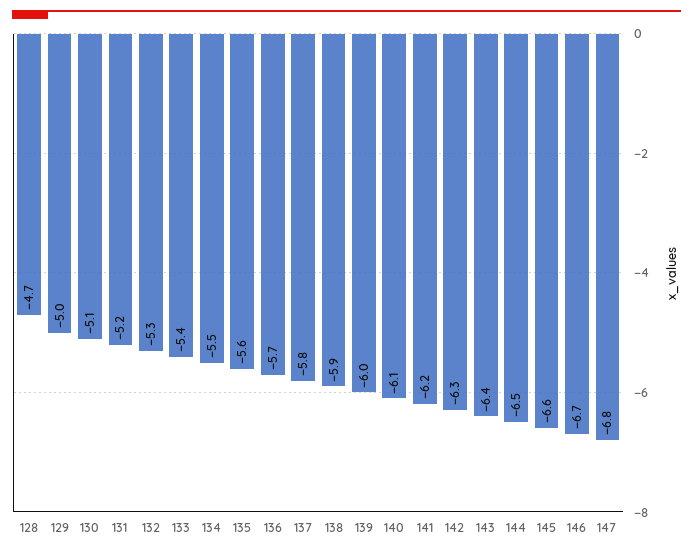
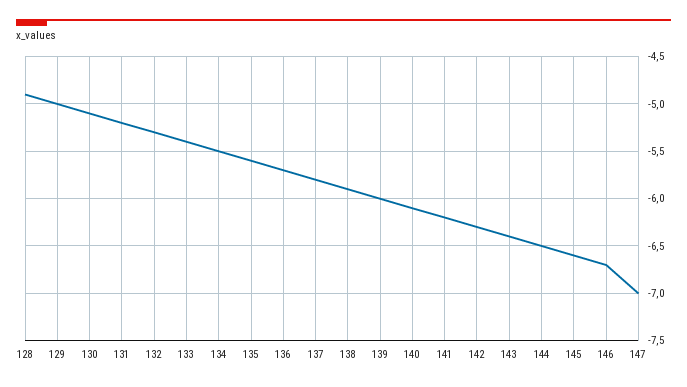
128: -4.7 -> -4.9
147: -6.8 -> -7

